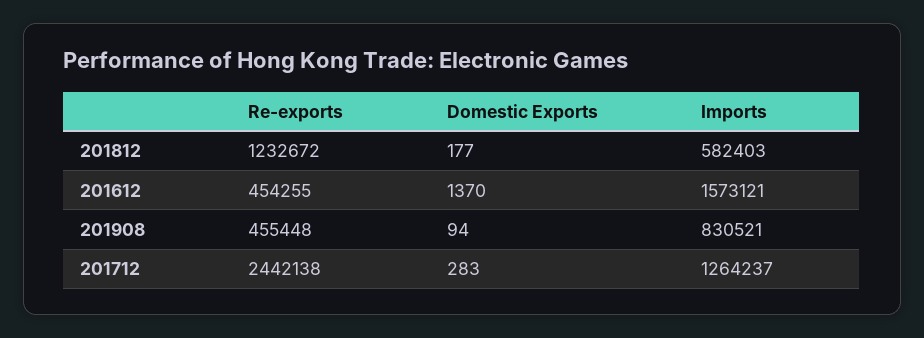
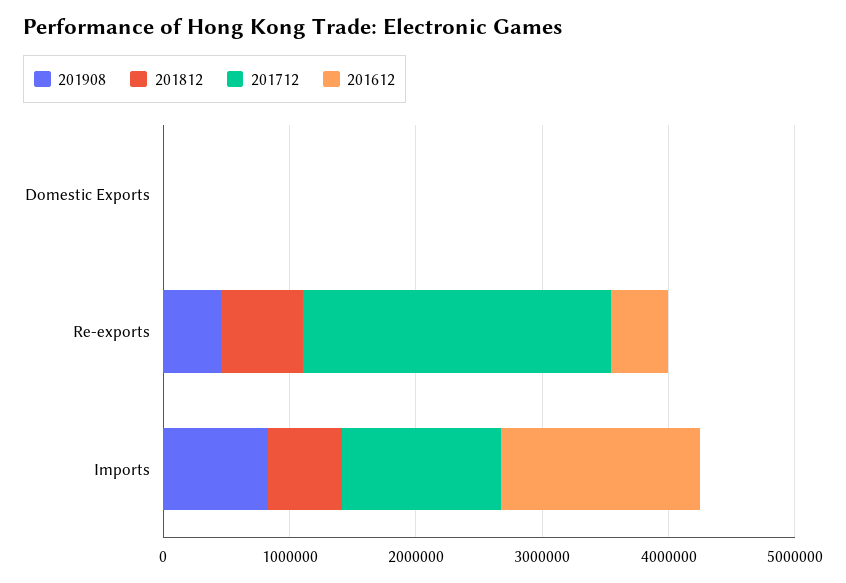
201812, Re-exports: 1232672 -> 600000

